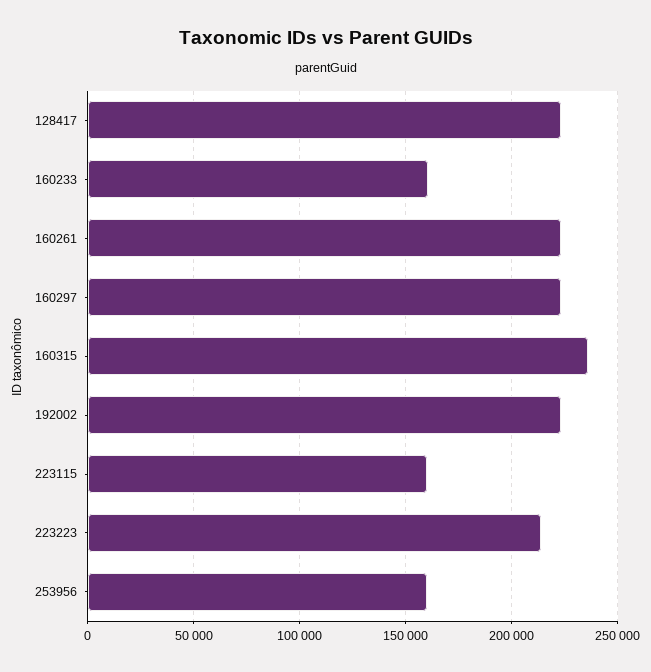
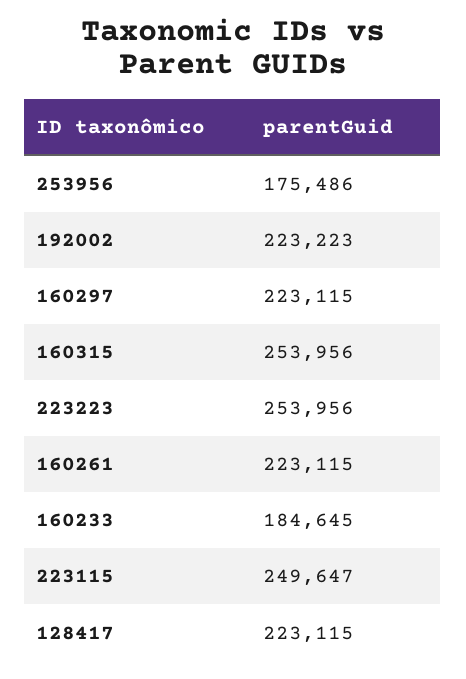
160233: 160000 -> 184645
160315: 235000 -> 253956
223115: 160000 -> 249647
223223: 215000 -> 253956
253956: 160000 -> 175486

